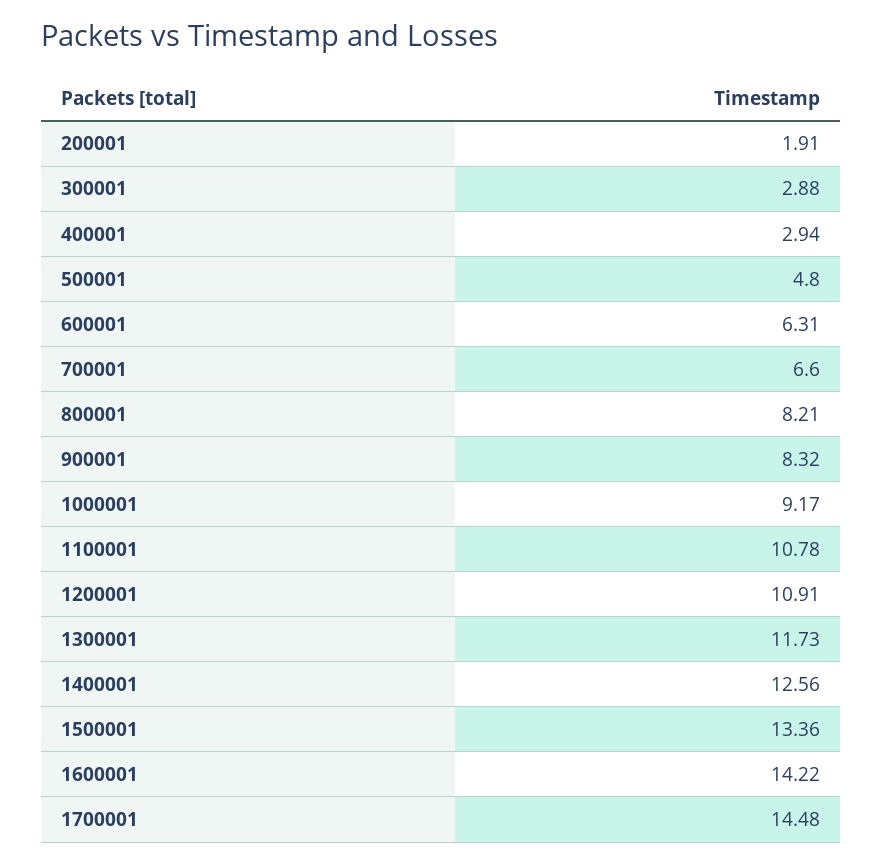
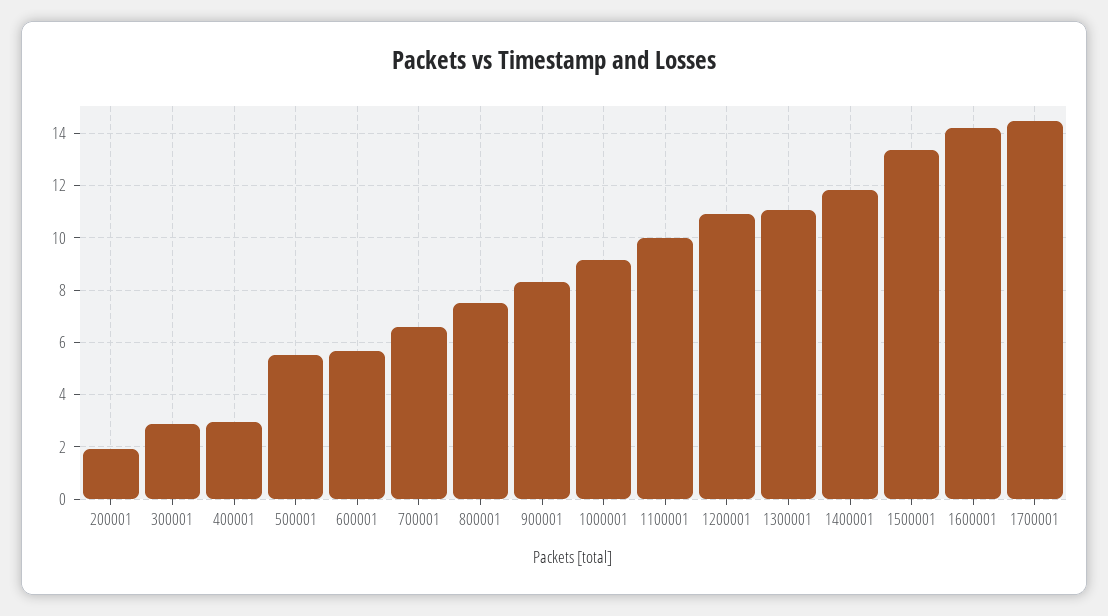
500001: 4.8 -> 5.5
600001: 6.31 -> 5.75
800001: 8.21 -> 7.5
1100001: 10.78 -> 10
1300001: 11.73 -> 11
1400001: 12.56 -> 11.75

